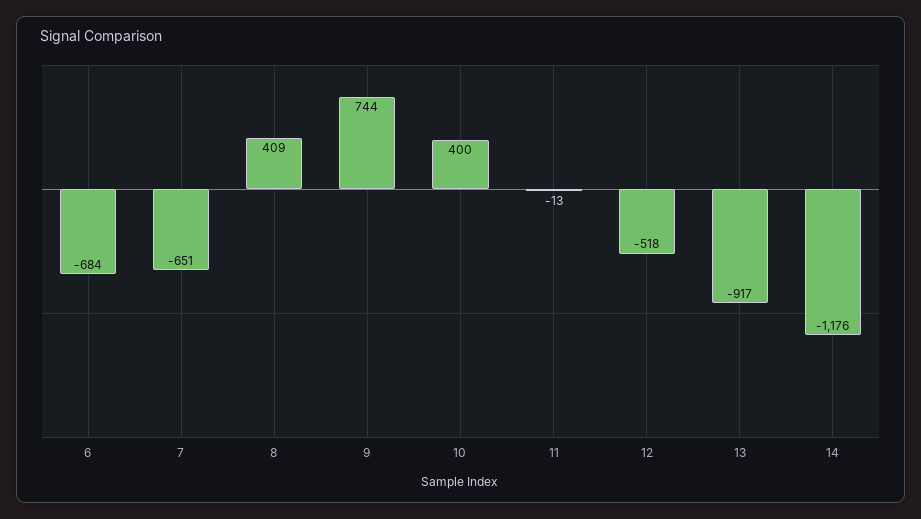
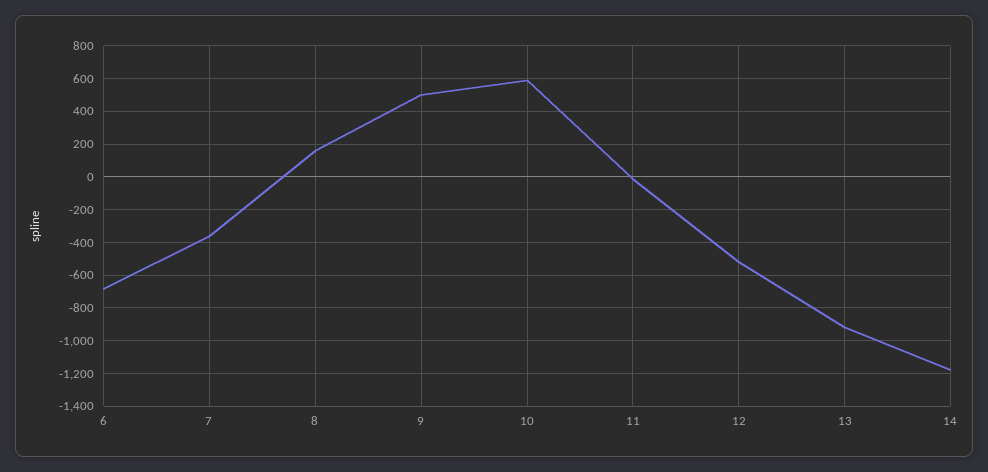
7: -651 -> -350
8: 409 -> 150
9: 744 -> 500
10: 400 -> 600

